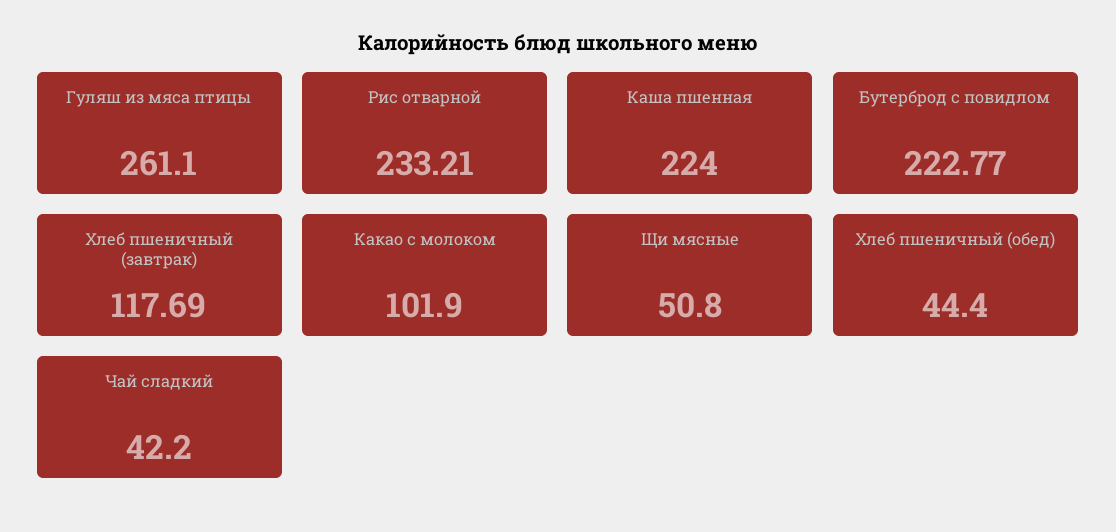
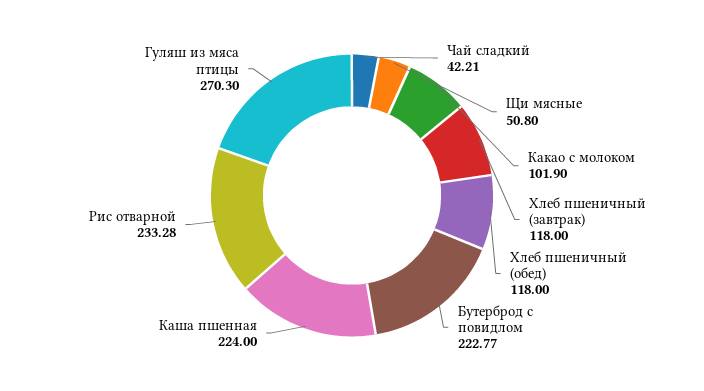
Гуляш из мяса птицы: 261.1 -> 270.3
Рис отварной: 233.21 -> 233.28
Хлеб пшеничный (завтрак): 117.69 -> 118
Хлеб пшеничный (обед): 44.4 -> 118
Чай сладкий: 42.2 -> 42.21

